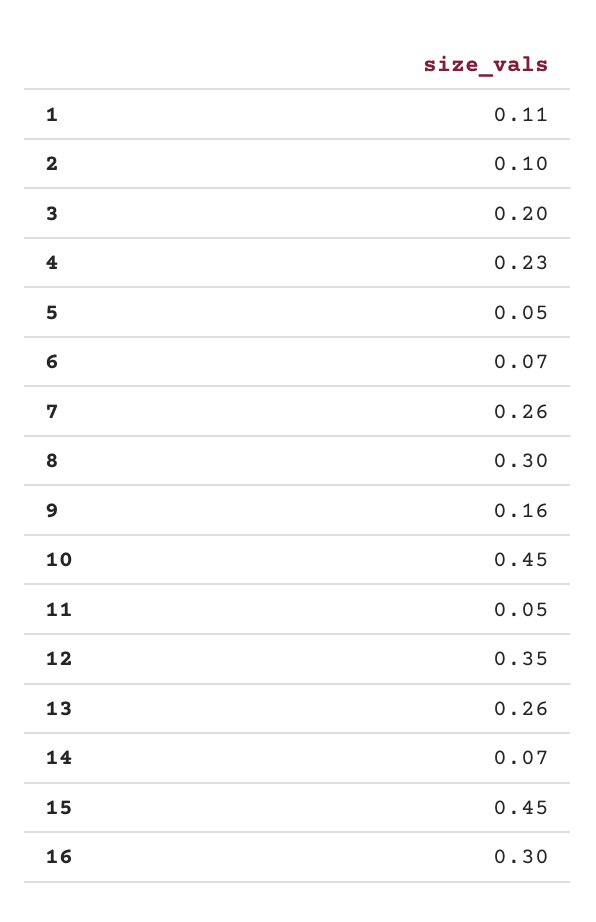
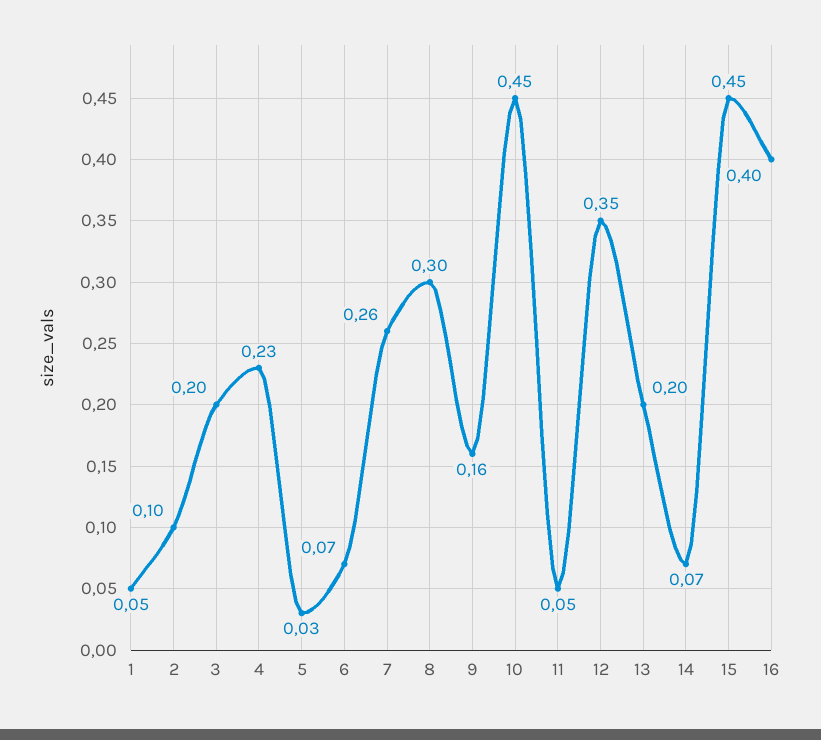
1: 0.11 -> 0.05
5: 0.05 -> 0.03
13: 0.26 -> 0.2
16: 0.3 -> 0.4

